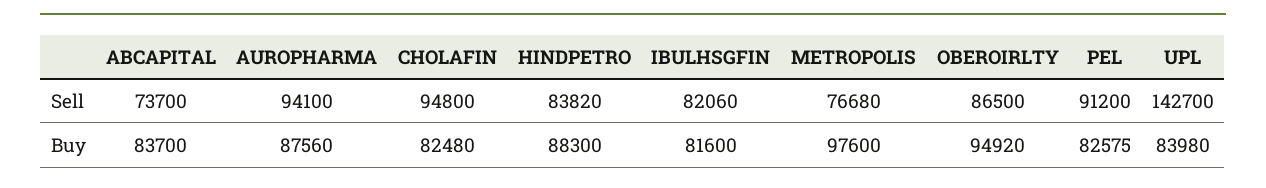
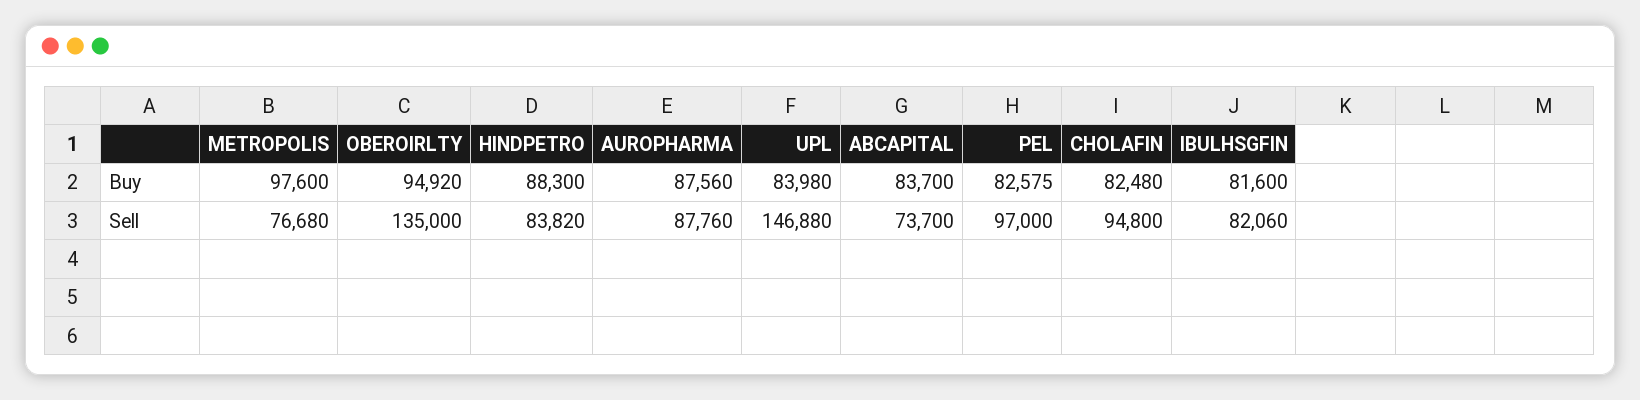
AUROPHARMA, Sell: 94100 -> 87760
OBEROIRLTY, Sell: 86500 -> 135000
PEL, Sell: 91200 -> 97000
UPL, Sell: 142700 -> 146880

